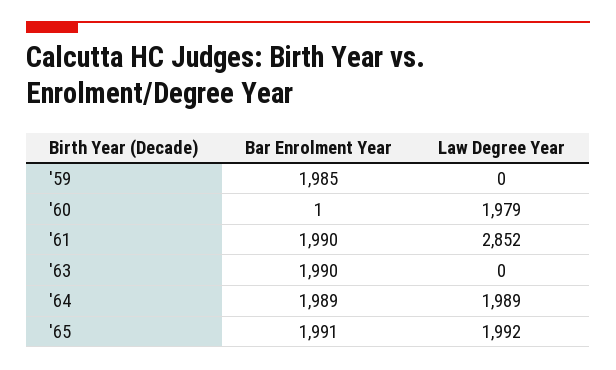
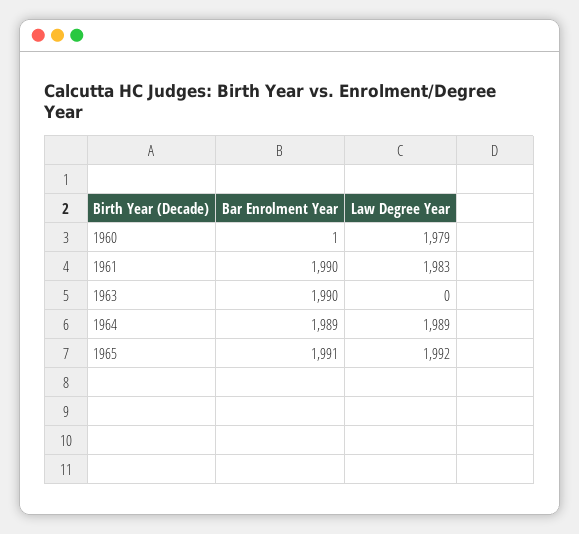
Bar Enrolment Year, '59: 1985 -> none
Law Degree Year, '59: 0 -> none
Law Degree Year, '61: 2852 -> 1983

